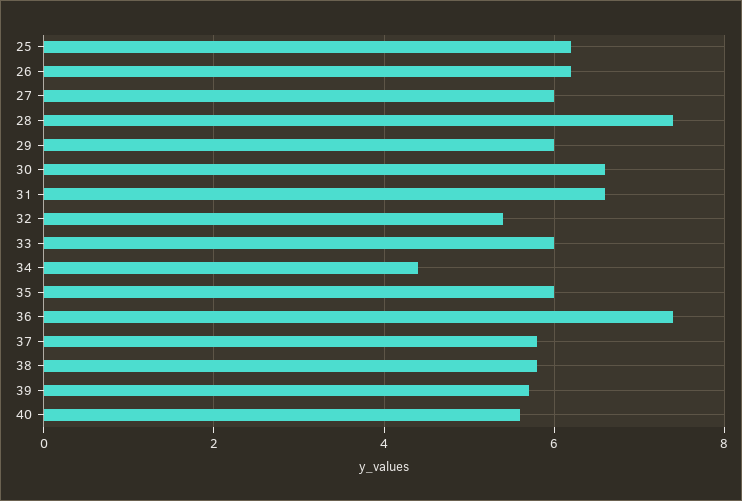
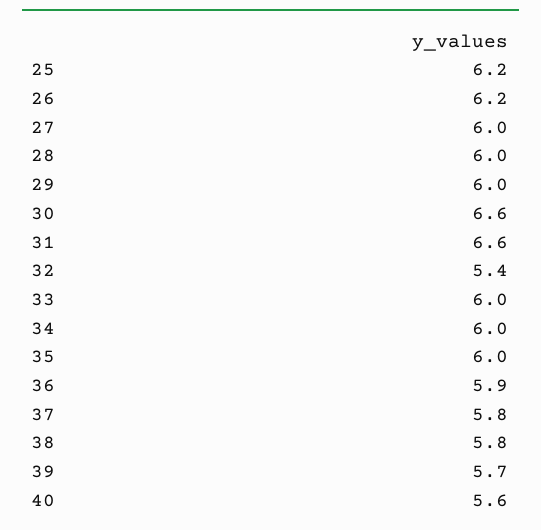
28: 7.5 -> 6
34: 4.5 -> 6
36: 7.5 -> 5.9

